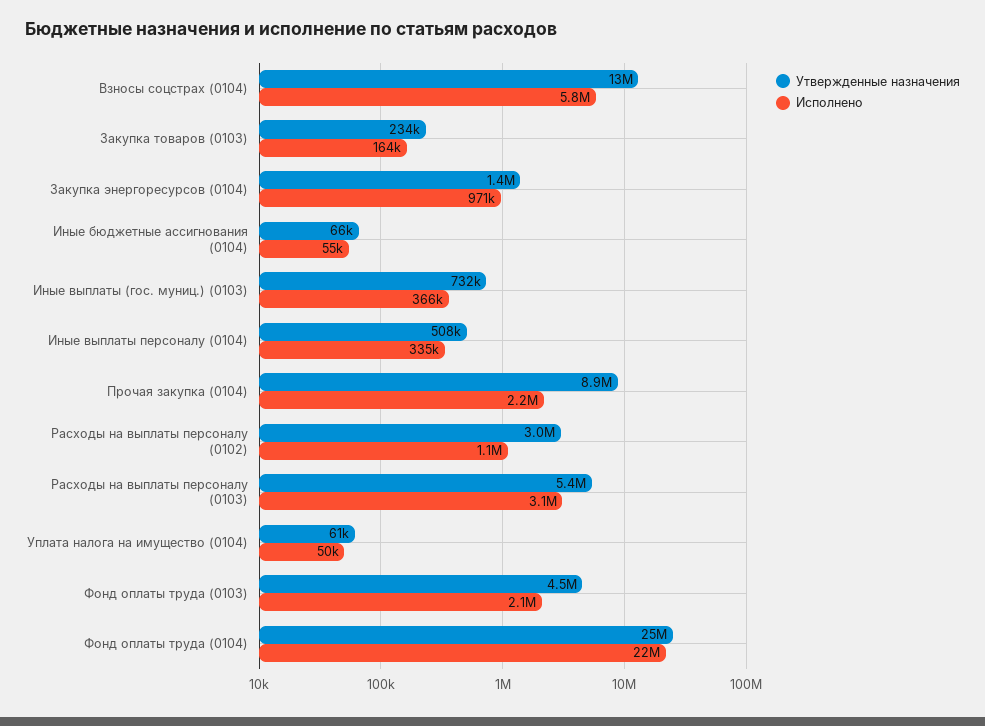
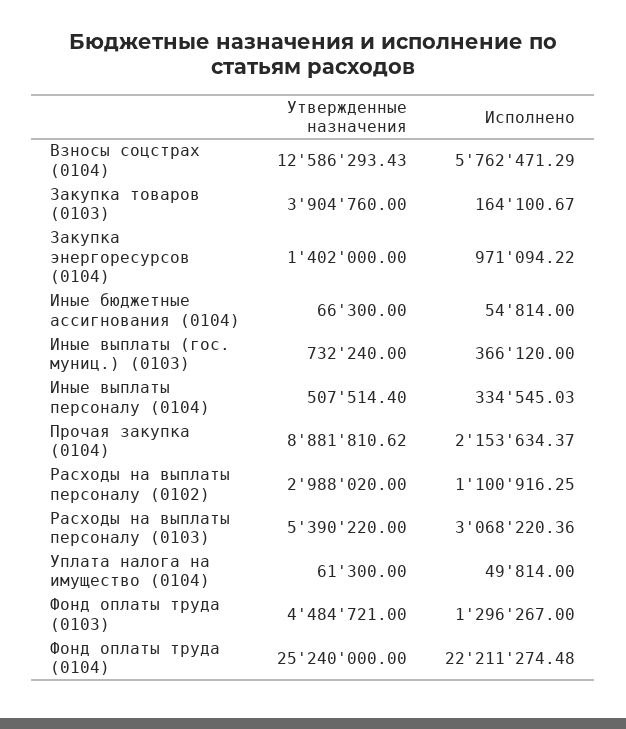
Утвержденные назначения, Закупка товаров (0103): 234000 -> 3904760
Исполнено, Фонд оплаты труда (0103): 2100000 -> 1296267

